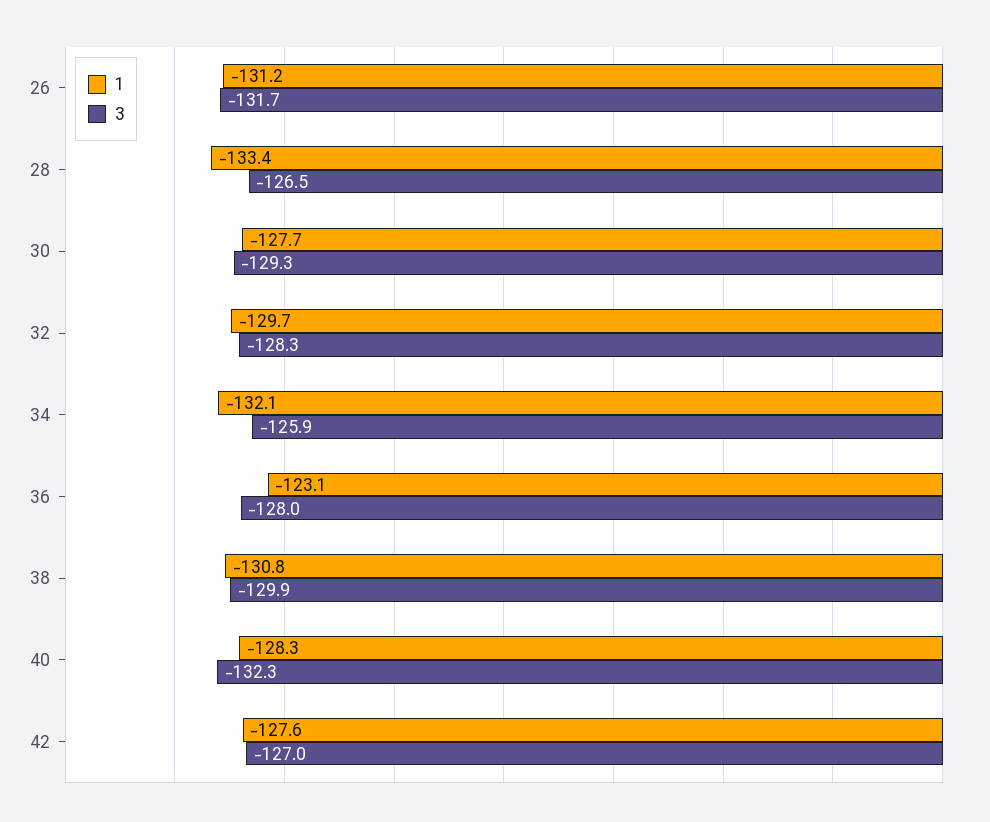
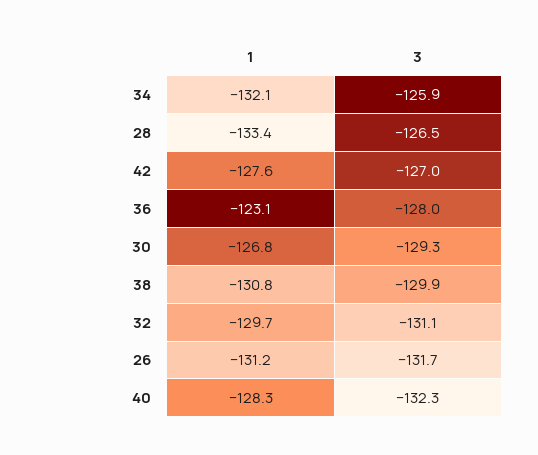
1, 30: -127.7 -> -126.8
3, 32: -128.3 -> -131.1

